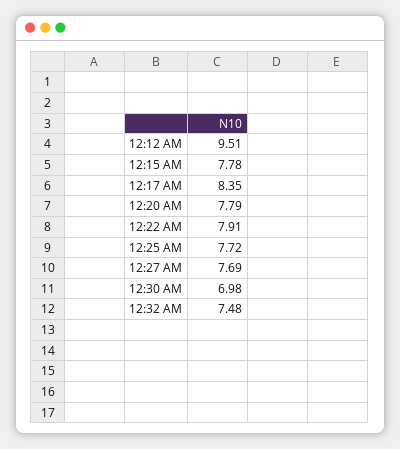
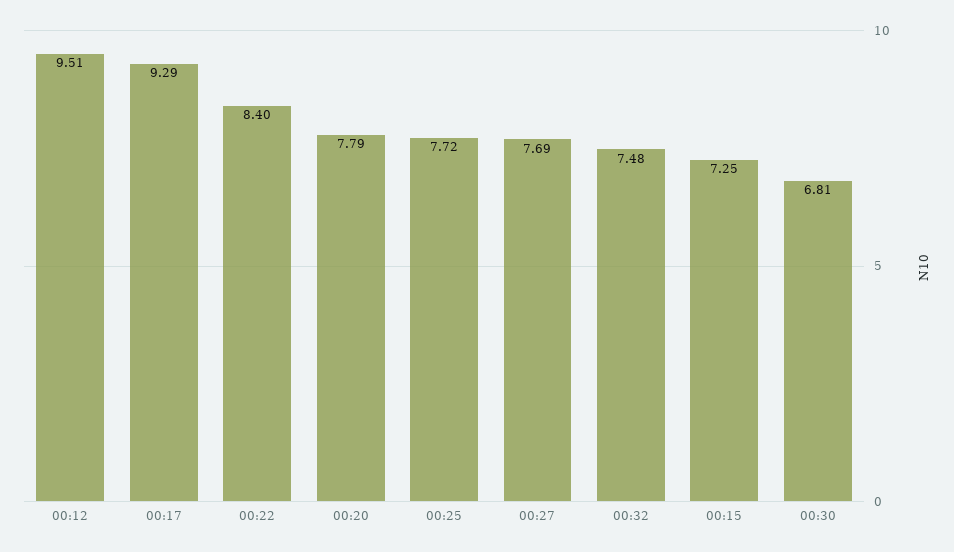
12:15 AM: 7.78 -> 7.25
12:17 AM: 8.35 -> 9.29
12:22 AM: 7.91 -> 8.4
12:30 AM: 6.98 -> 6.81

